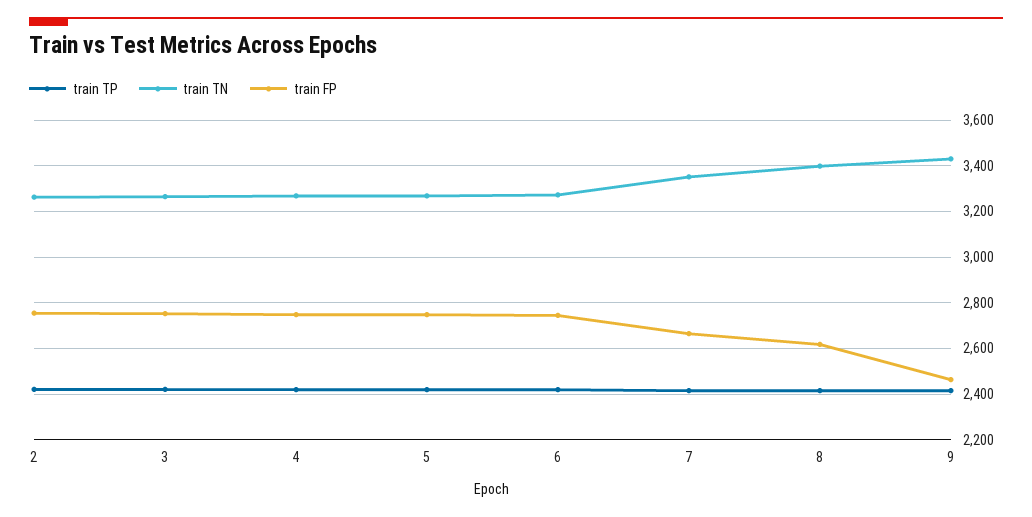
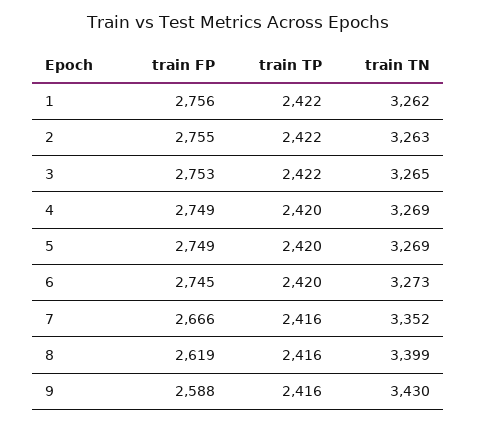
train FP, 9: 2450 -> 2588
train FP, 1: none -> 2756
train TP, 1: none -> 2422
train TN, 1: none -> 3262

